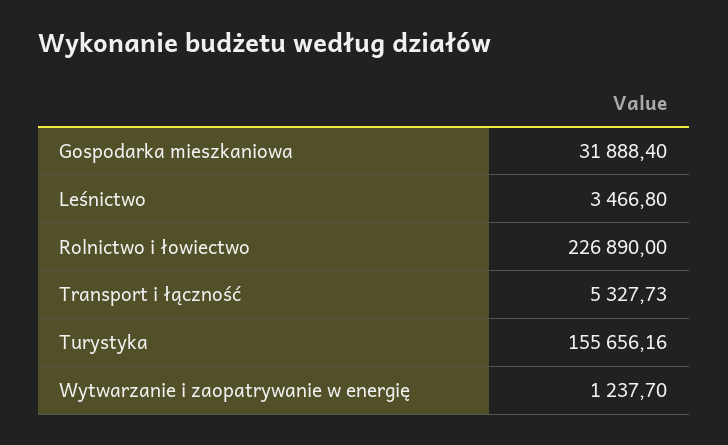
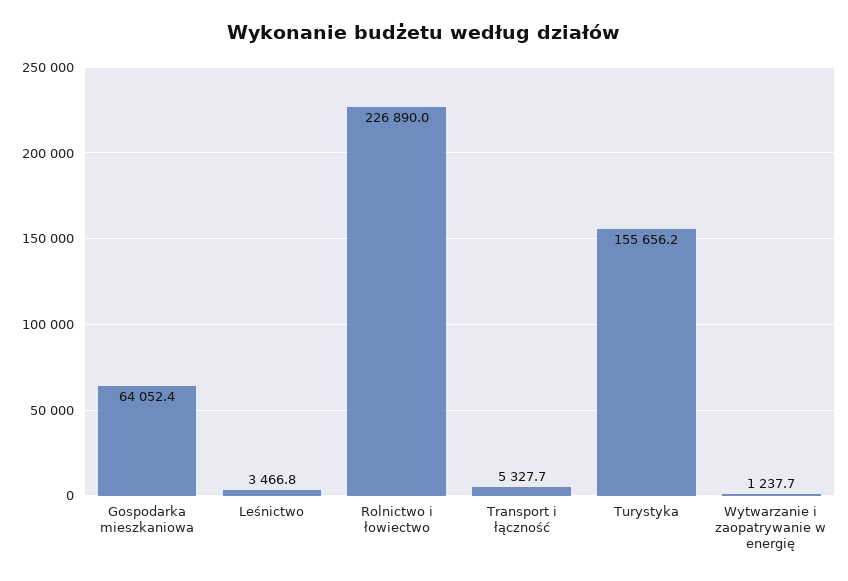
Gospodarka mieszkaniowa: 31888.4 -> 64052.4

